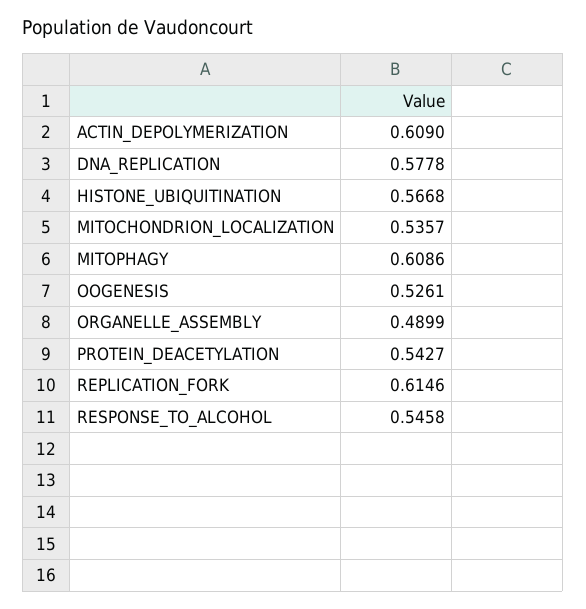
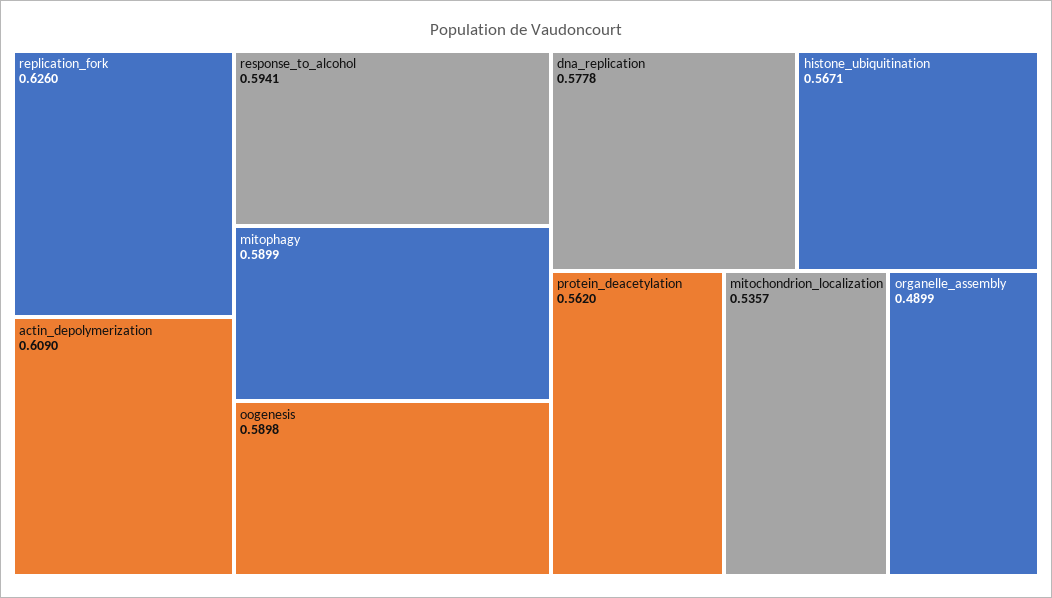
HISTONE_UBIQUITINATION: 0.5668 -> 0.5671
MITOPHAGY: 0.6086 -> 0.5899
OOGENESIS: 0.5261 -> 0.5898
PROTEIN_DEACETYLATION: 0.5427 -> 0.562
REPLICATION_FORK: 0.6146 -> 0.626
RESPONSE_TO_ALCOHOL: 0.5458 -> 0.5941

